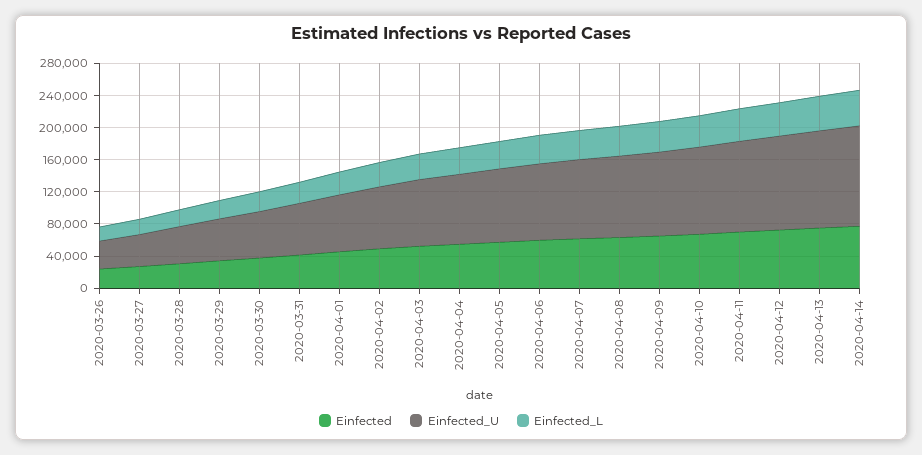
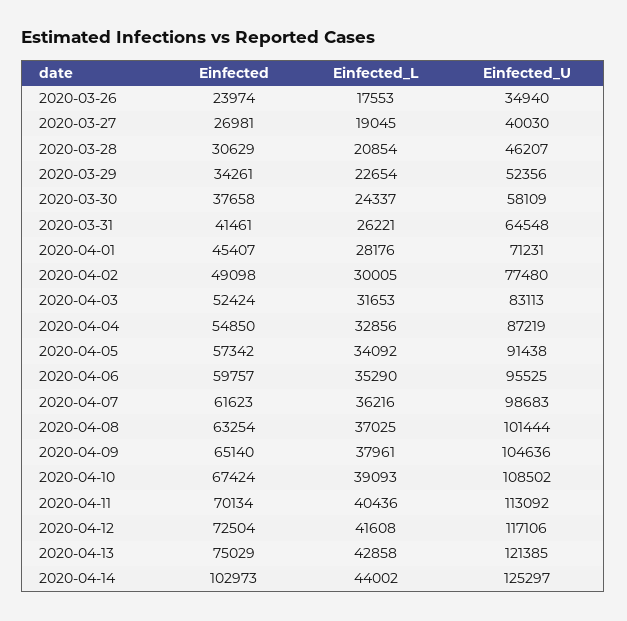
Einfected, 2020-04-14: 80000 -> 102973

